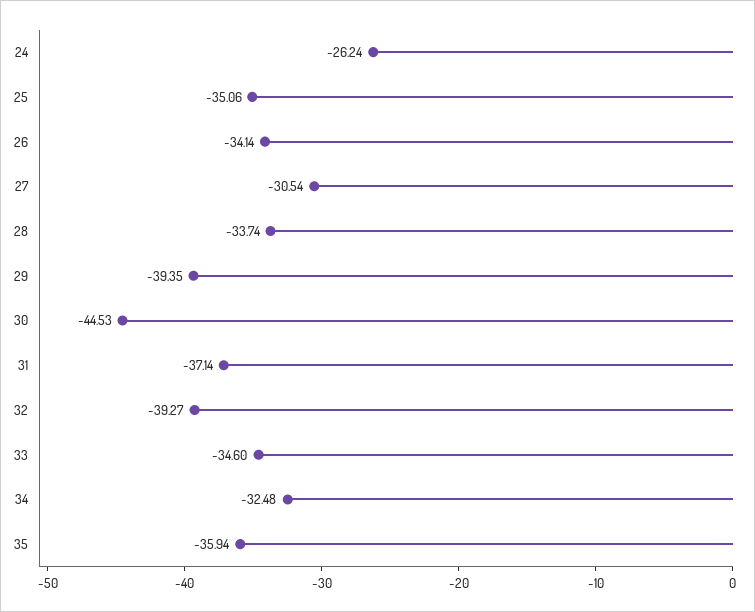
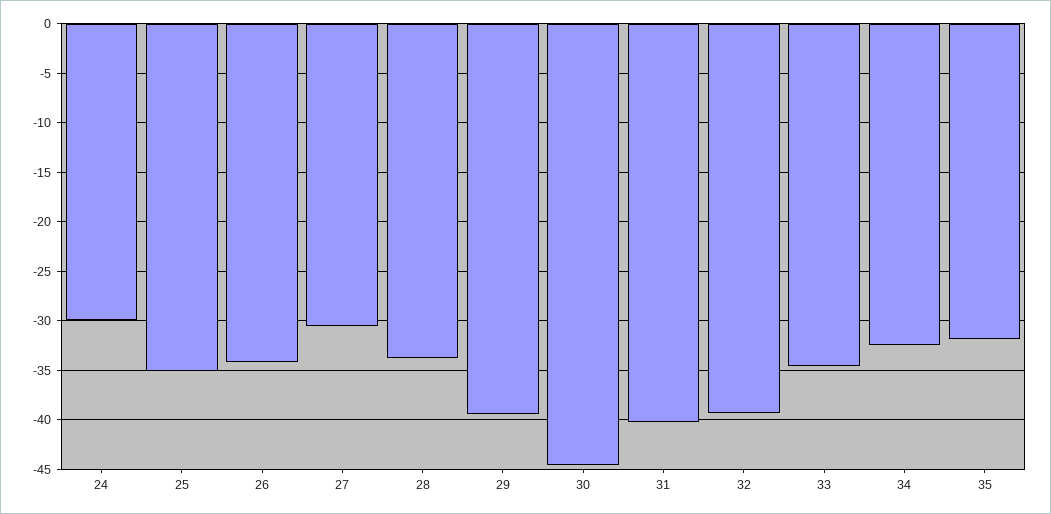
24: -26.24 -> -30
31: -37.14 -> -40
35: -35.94 -> -32

